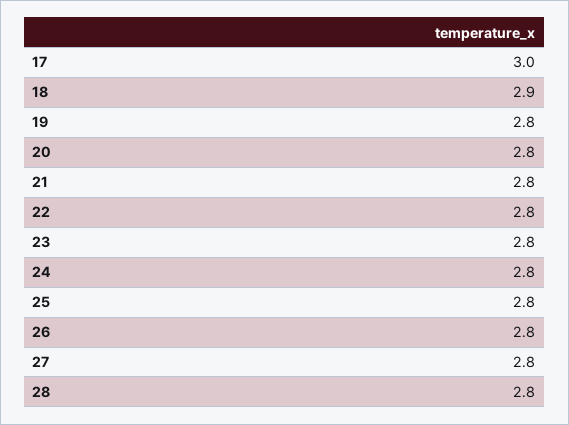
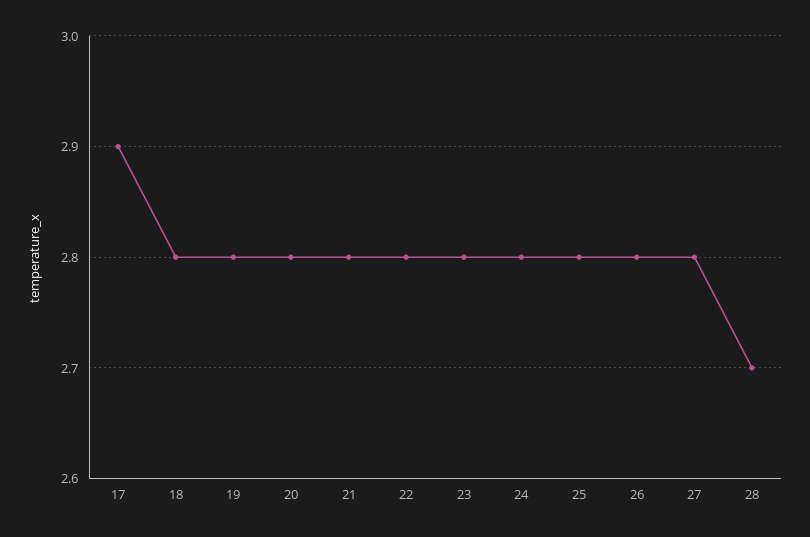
17: 3 -> 2.9
18: 2.9 -> 2.8
28: 2.8 -> 2.7

